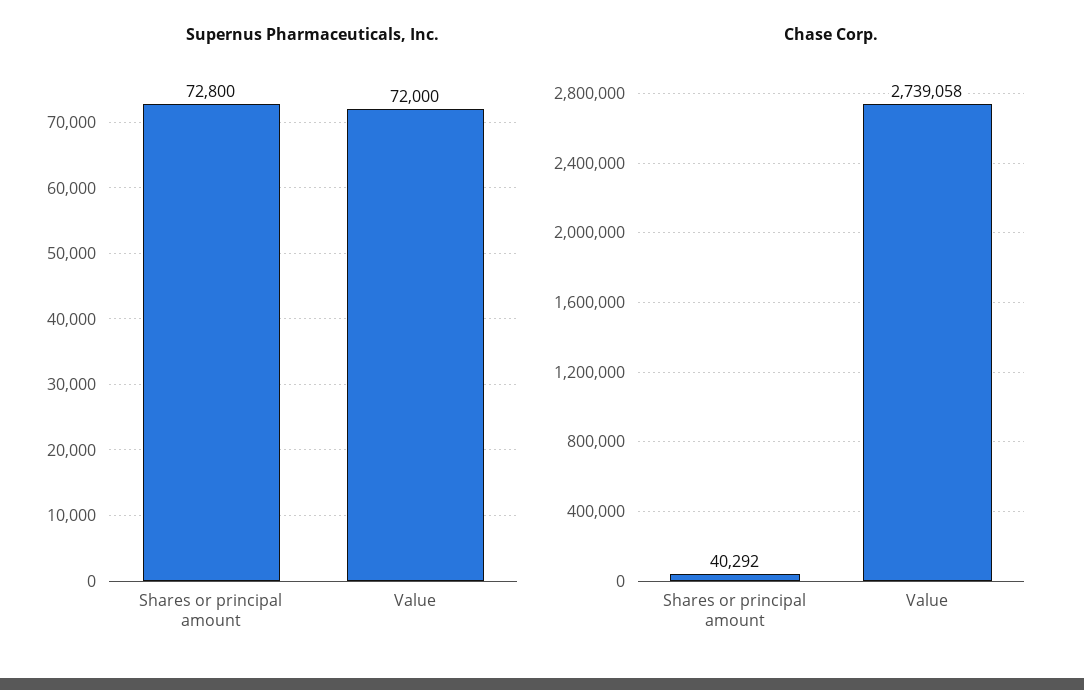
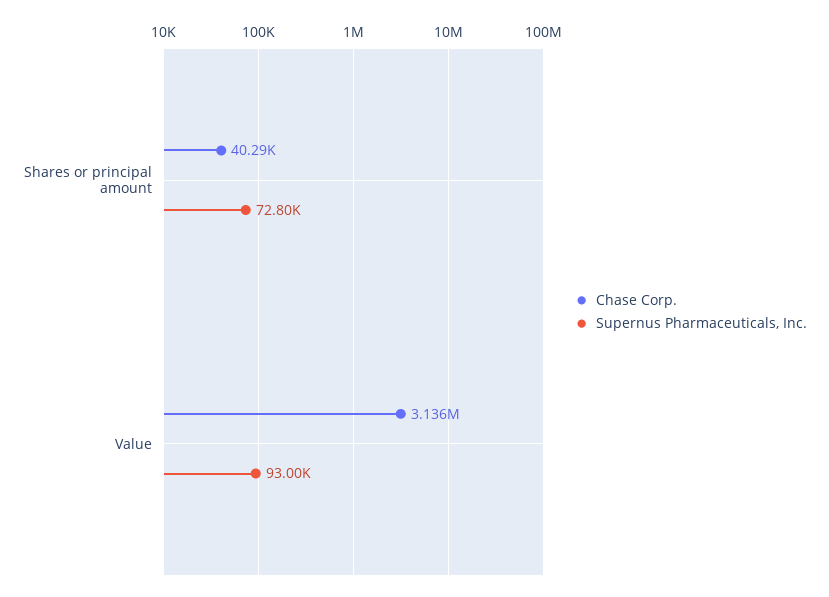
Supernus Pharmaceuticals, Inc., Value: 72000 -> 93000
Chase Corp., Value: 2739058 -> 3136000

